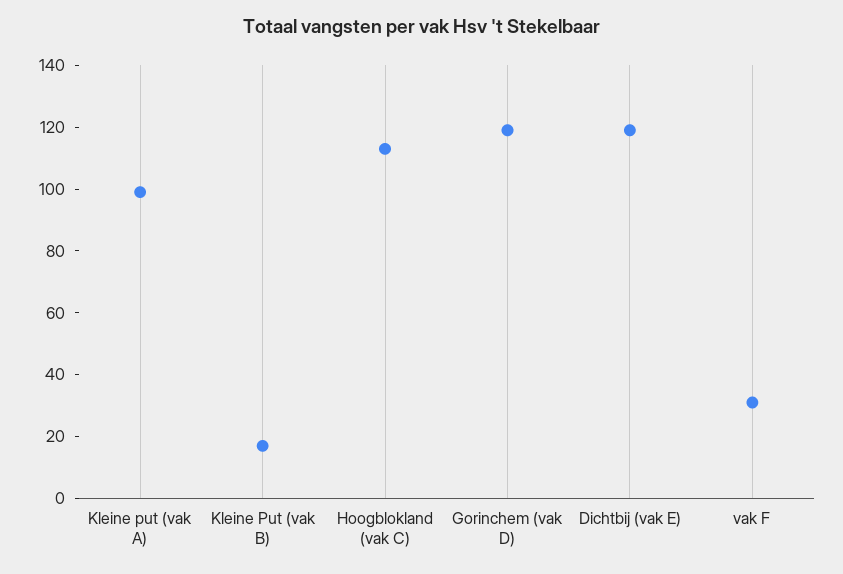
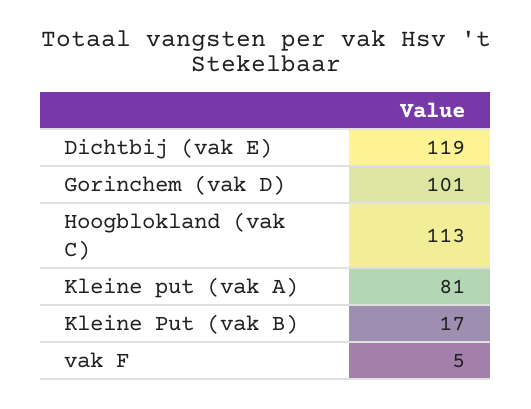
Kleine put (vak A): 100 -> 81
Gorinchem (vak D): 120 -> 101
vak F: 30 -> 5

